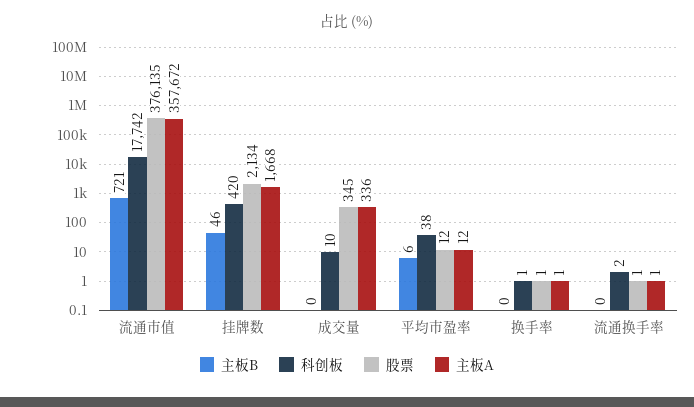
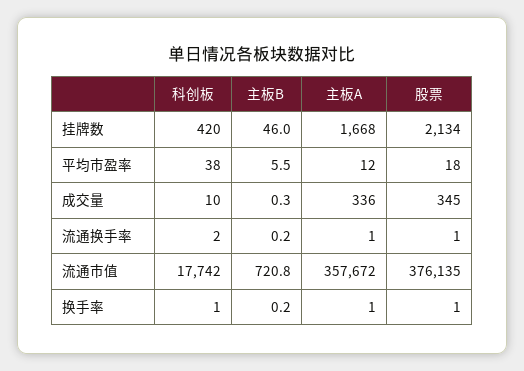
股票, 平均市盈率: 12 -> 18

